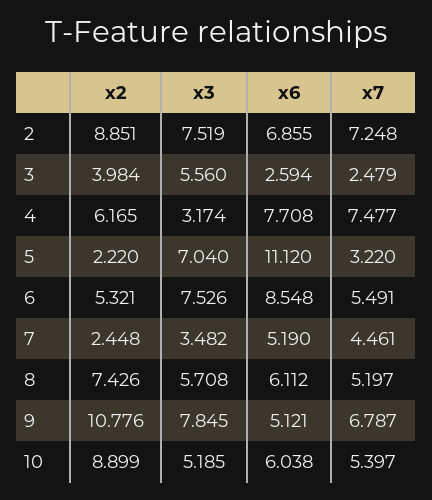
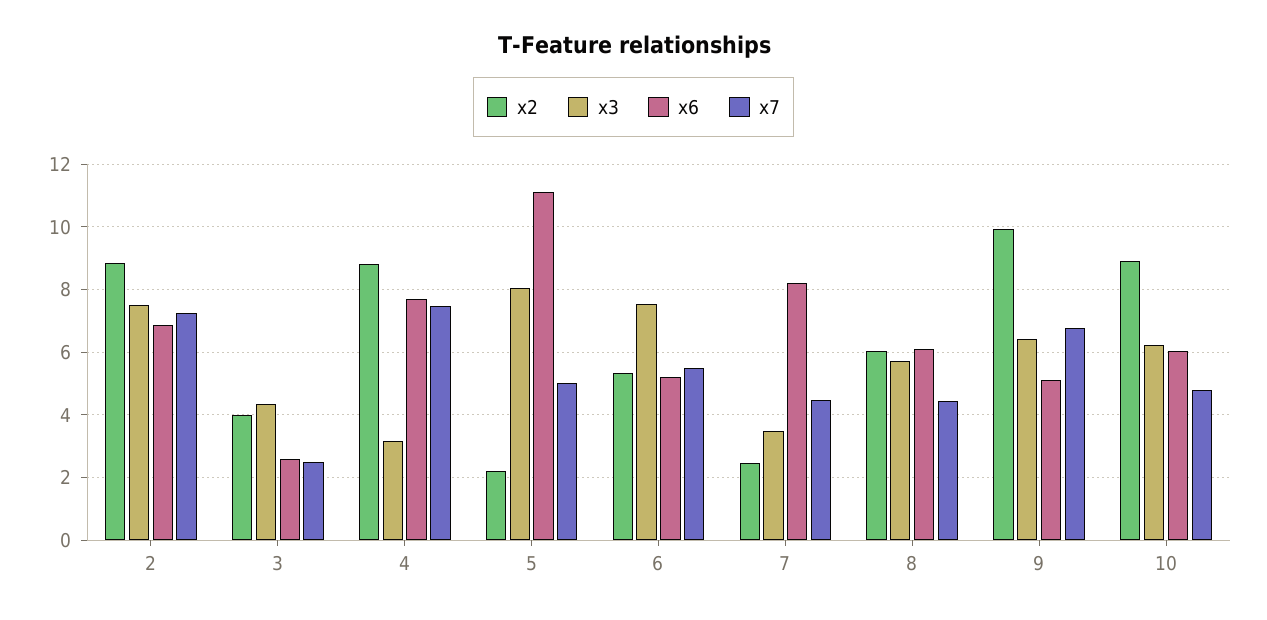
x3, 3: 5.56 -> 4.4
x2, 4: 6.165 -> 8.8
x3, 5: 7.04 -> 8
x7, 5: 3.22 -> 5
x6, 6: 8.548 -> 5.2
x6, 7: 5.19 -> 8.2
x2, 8: 7.426 -> 6
x7, 8: 5.197 -> 4.4
x2, 9: 10.776 -> 10
x3, 9: 7.845 -> 6.4
x3, 10: 5.185 -> 6.2
x7, 10: 5.397 -> 4.8

